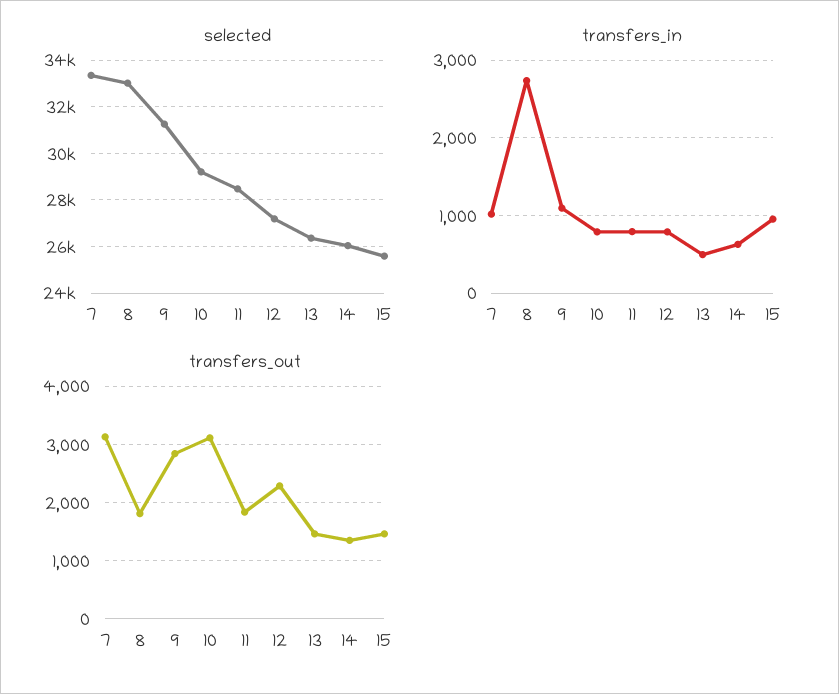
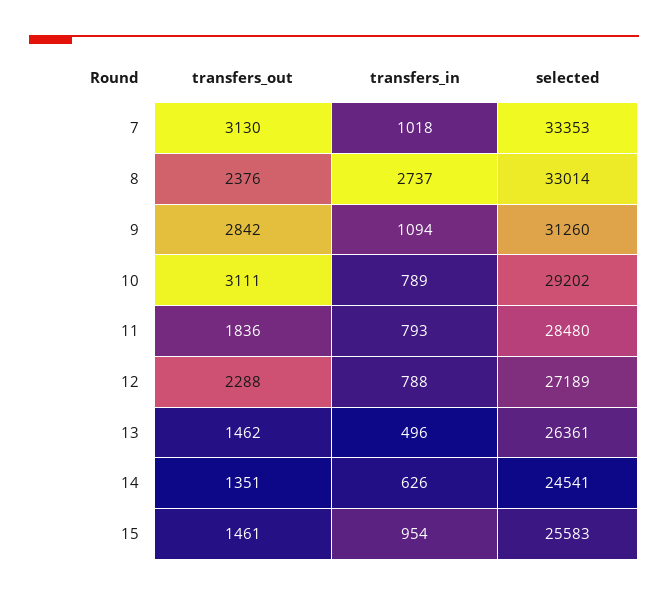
selected, 14: 26000 -> 24541
transfers_out, 8: 1800 -> 2376

